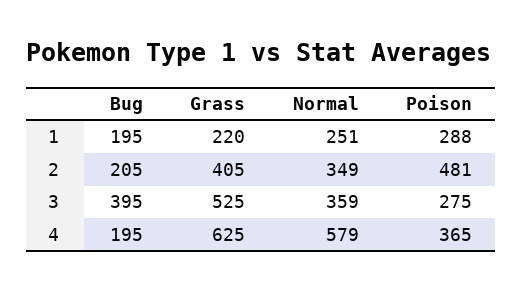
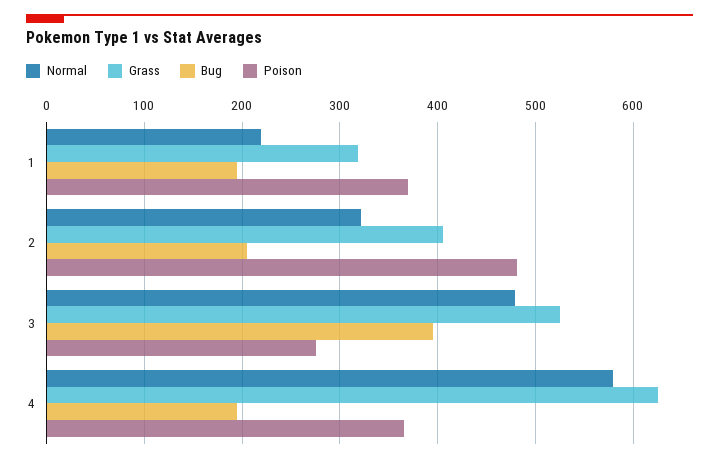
Grass, 1: 220 -> 320
Normal, 1: 251 -> 220
Poison, 1: 288 -> 370
Normal, 2: 349 -> 320
Normal, 3: 359 -> 480

